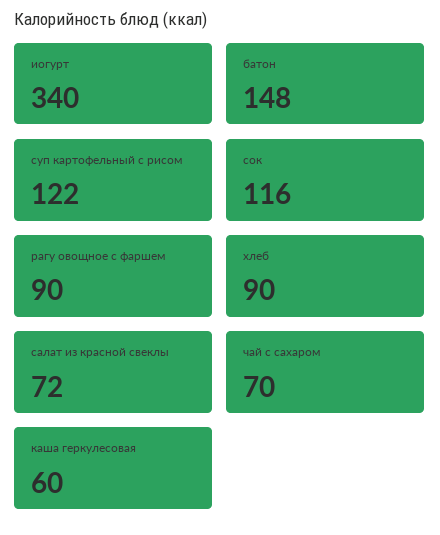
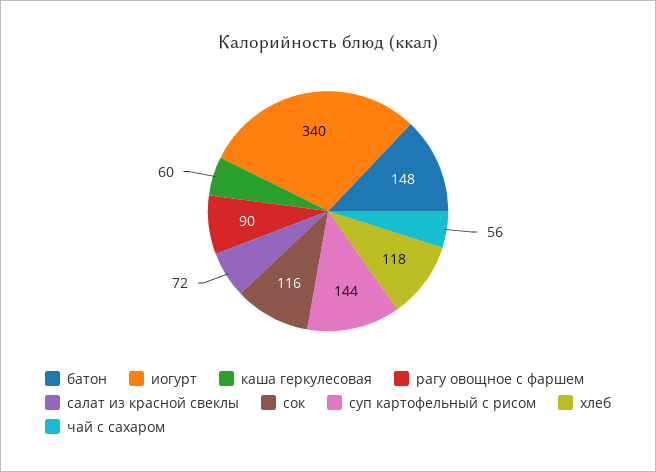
суп картофельный с рисом: 122 -> 144
хлеб: 90 -> 118
чай с сахаром: 70 -> 56

